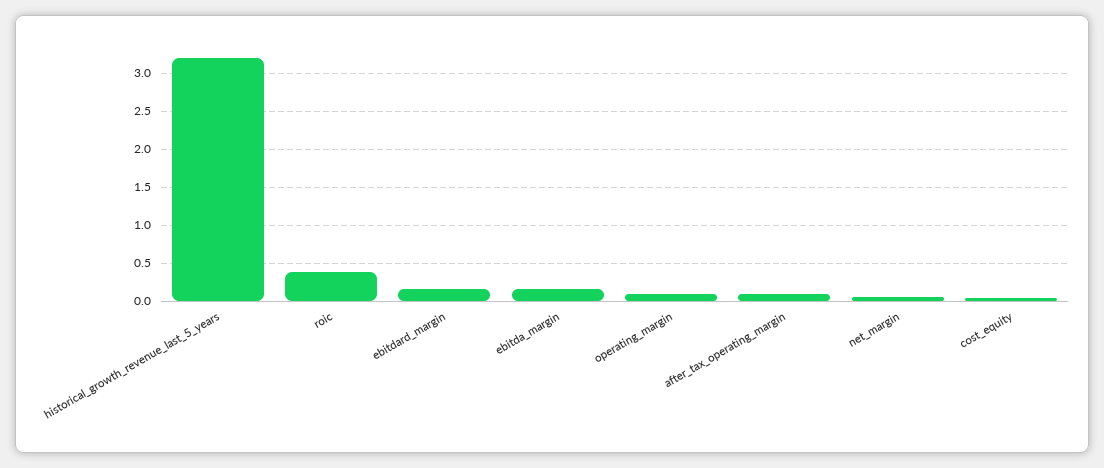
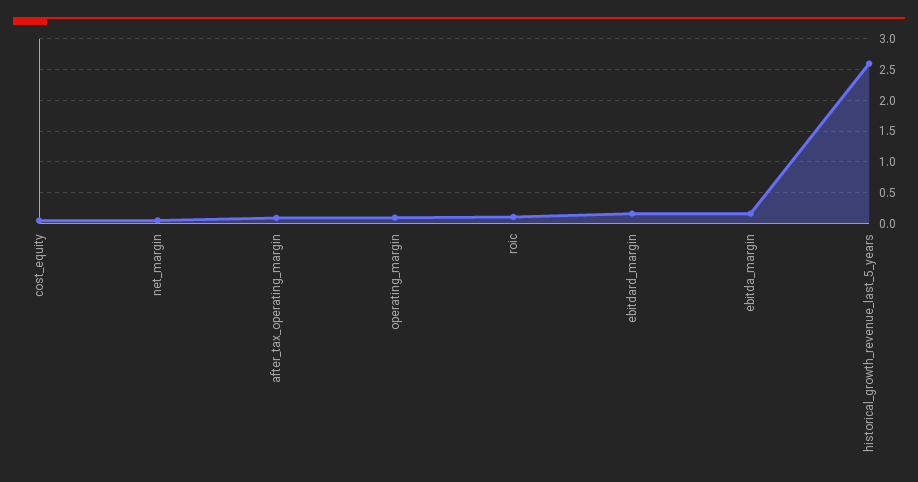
historical_growth_revenue_last_5_years: 3.2 -> 2.6
roic: 0.4 -> 0.1

